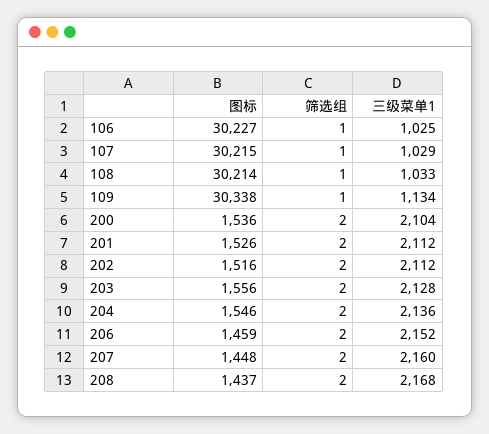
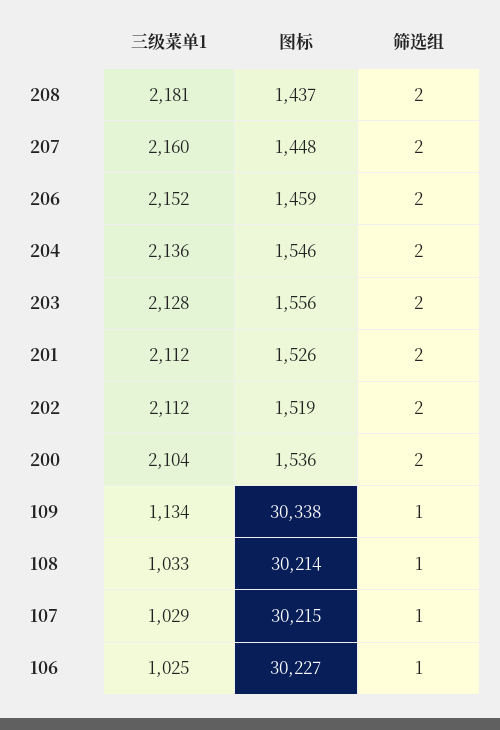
图标, 202: 1516 -> 1519
三级菜单1, 208: 2168 -> 2181

